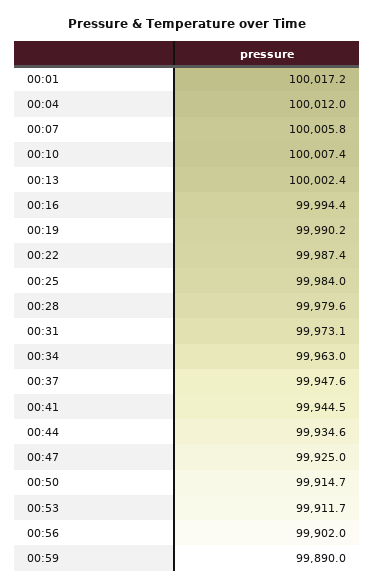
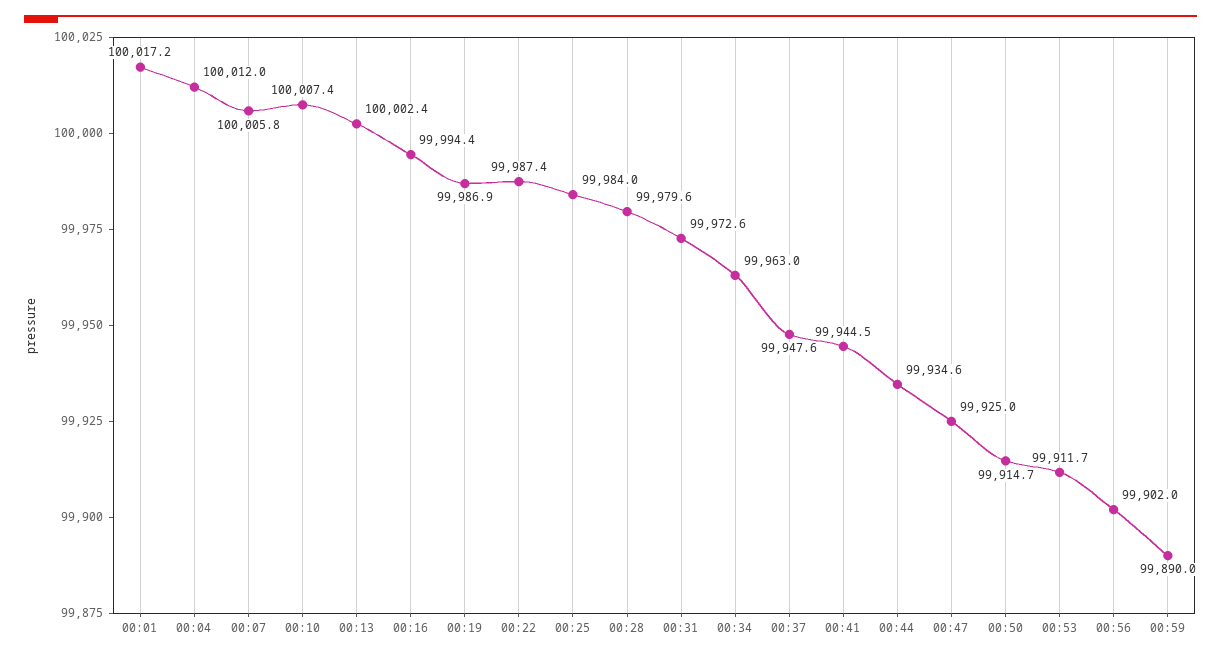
00:19: 99990.2 -> 99986.9
00:31: 99973.1 -> 99972.6

